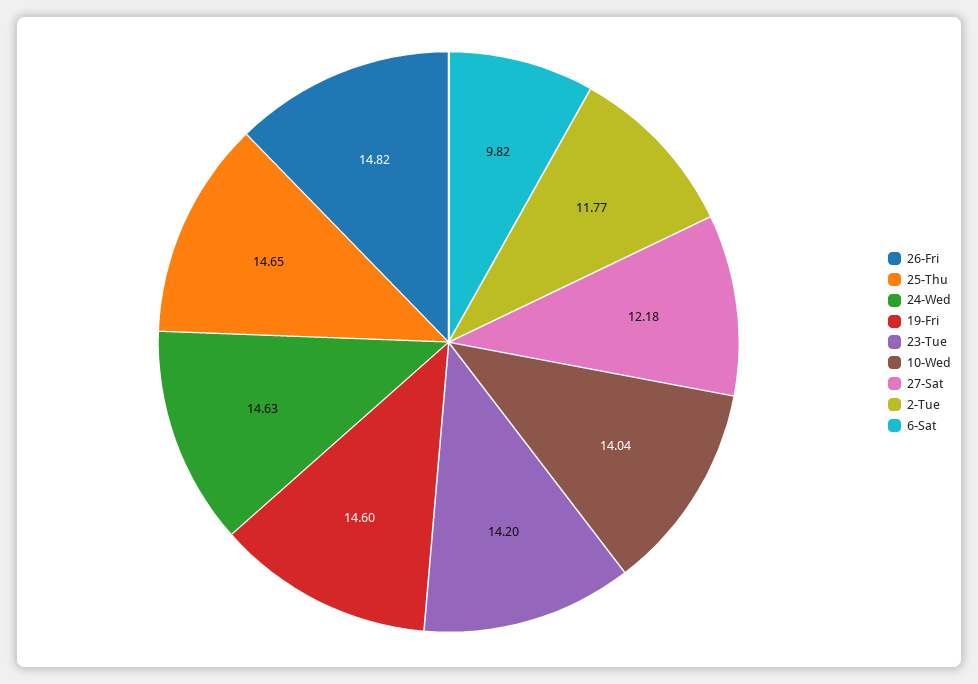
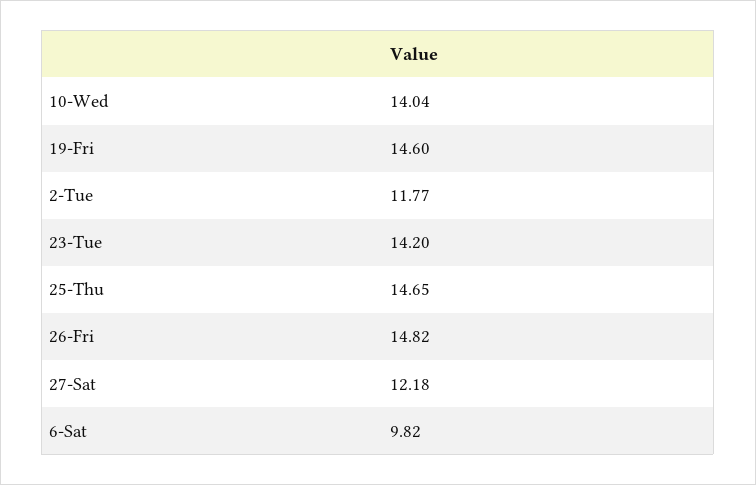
24-Wed: 14.63 -> none

